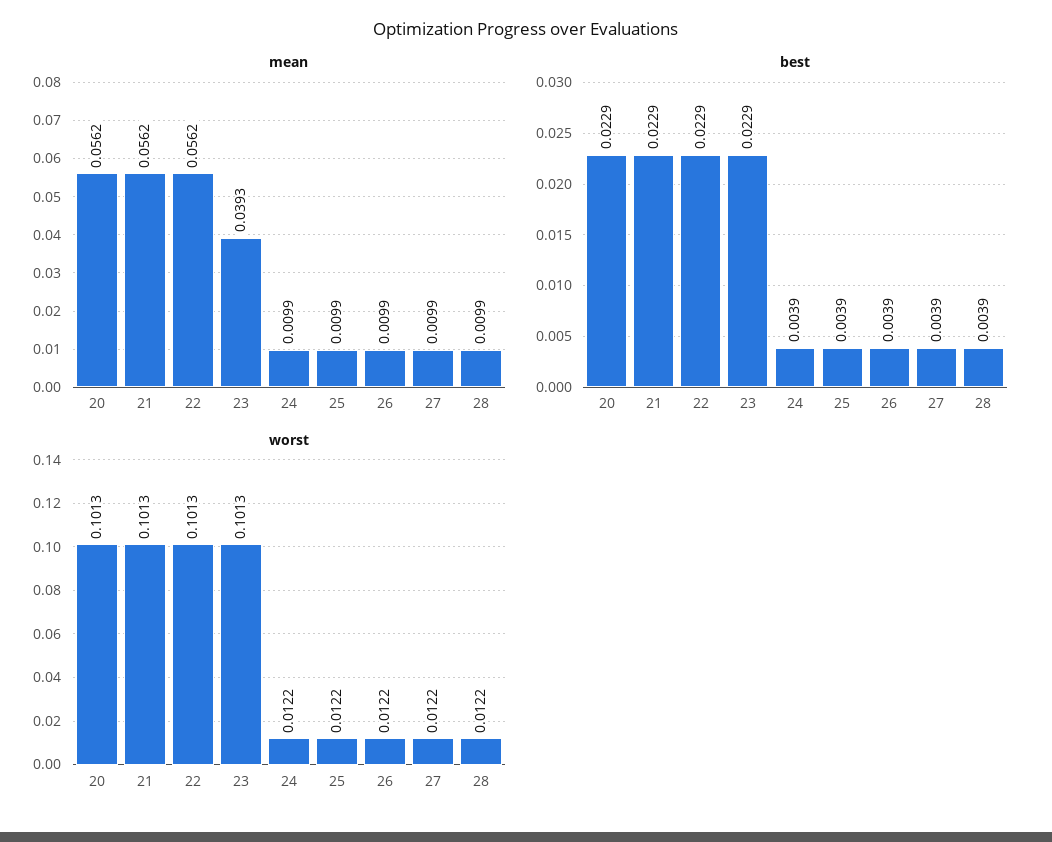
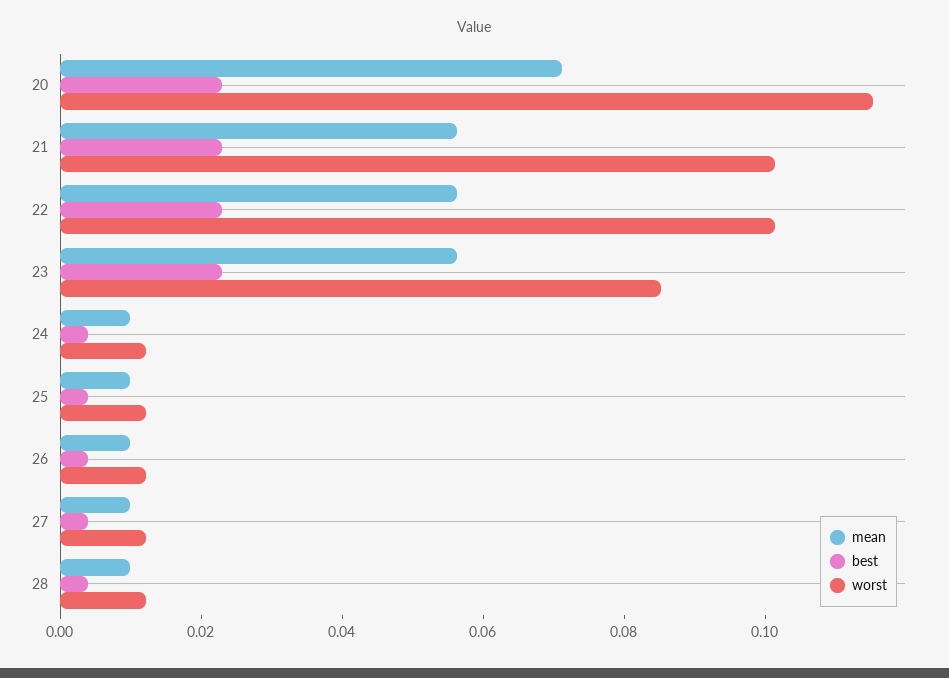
mean, 20: 0.0562 -> 0.07
mean, 23: 0.0393 -> 0.055
worst, 20: 0.1013 -> 0.115
worst, 23: 0.1013 -> 0.085

